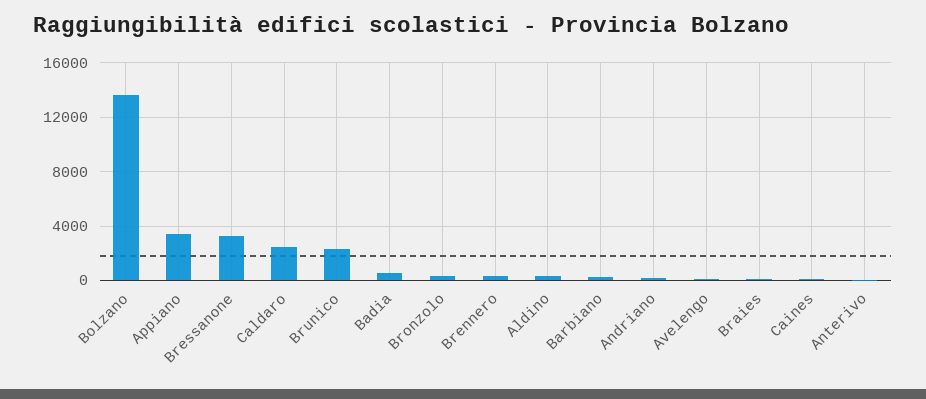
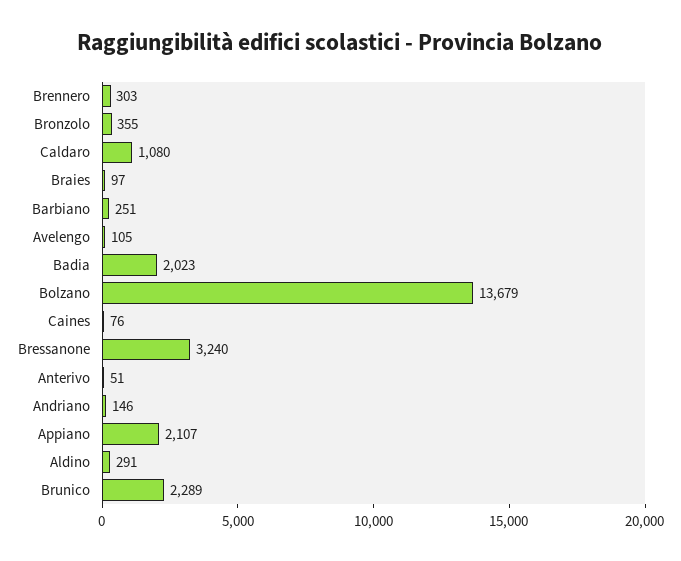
Appiano: 3500 -> 2107
Caldaro: 2500 -> 1080
Badia: 500 -> 2023

